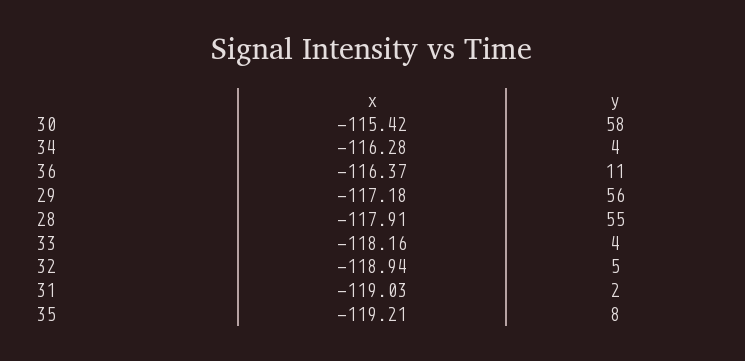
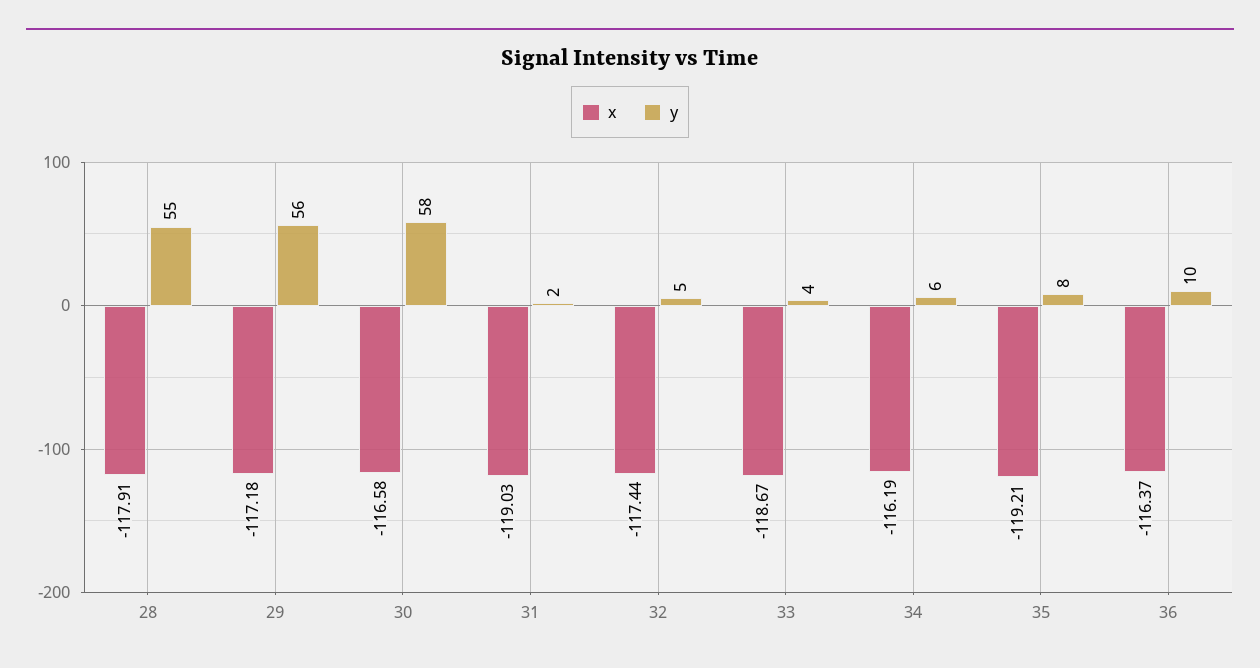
x, 30: -115.42 -> -116.58
x, 34: -116.28 -> -116.19
y, 34: 4 -> 6
y, 36: 11 -> 10
x, 33: -118.16 -> -118.67
x, 32: -118.94 -> -117.44

